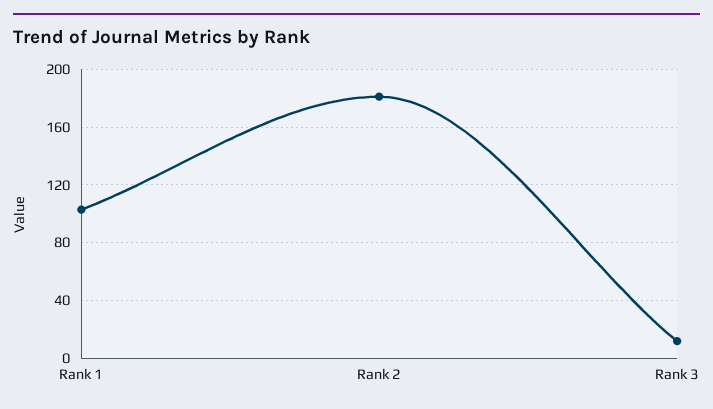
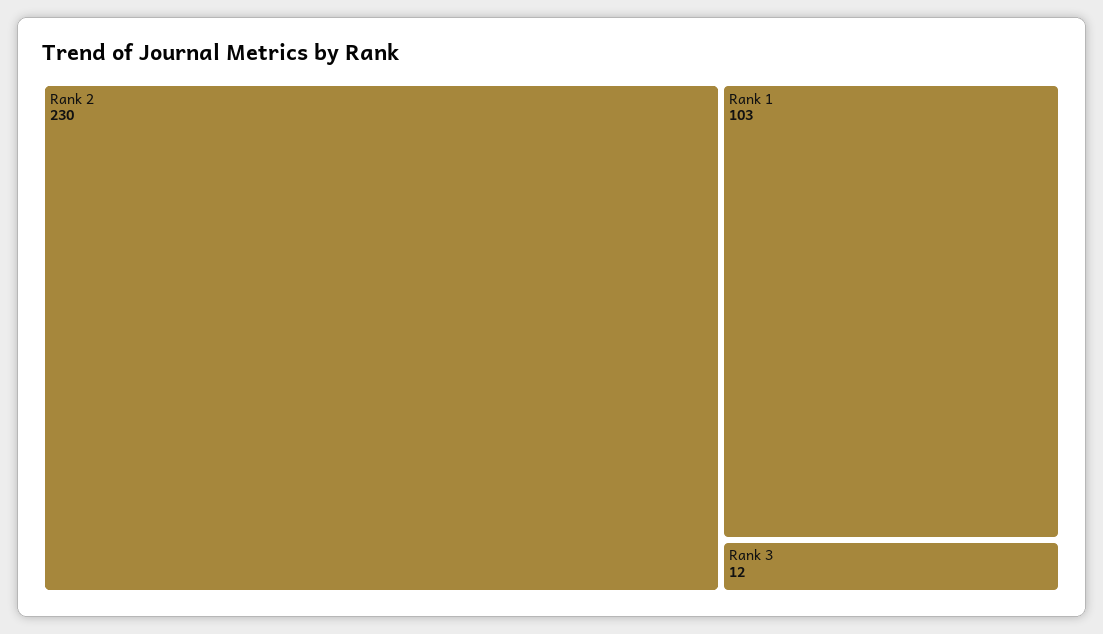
Rank 2: 180 -> 230

